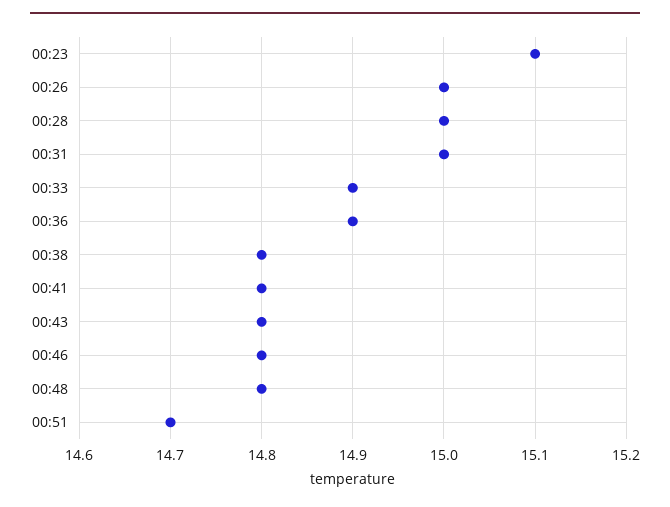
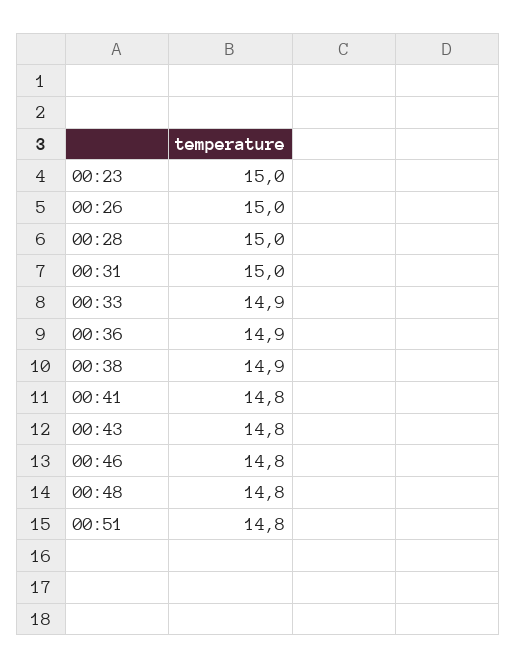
00:23: 15.1 -> 15
00:38: 14.8 -> 14.9
00:51: 14.7 -> 14.8

